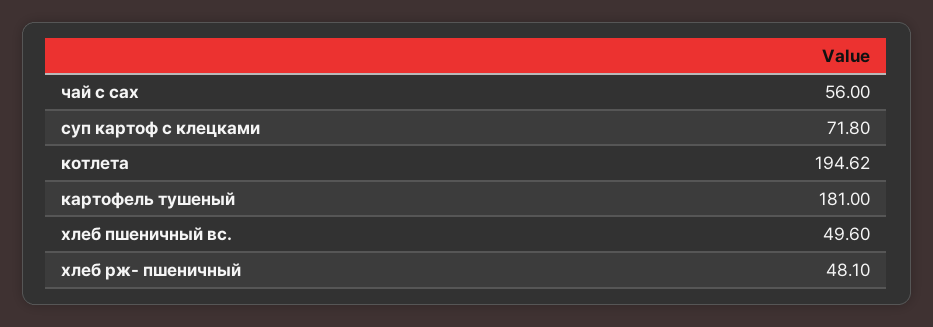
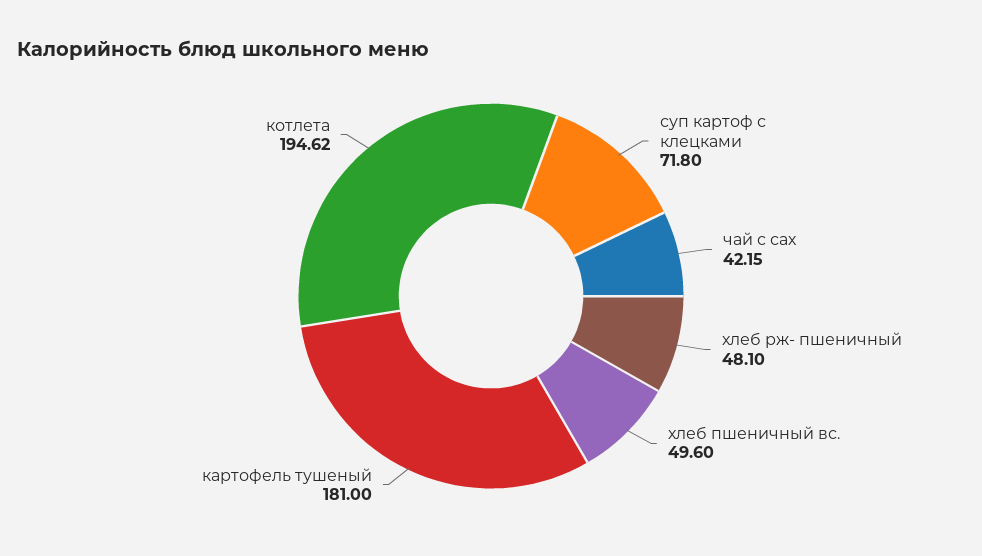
чай с сах: 56 -> 42.15

